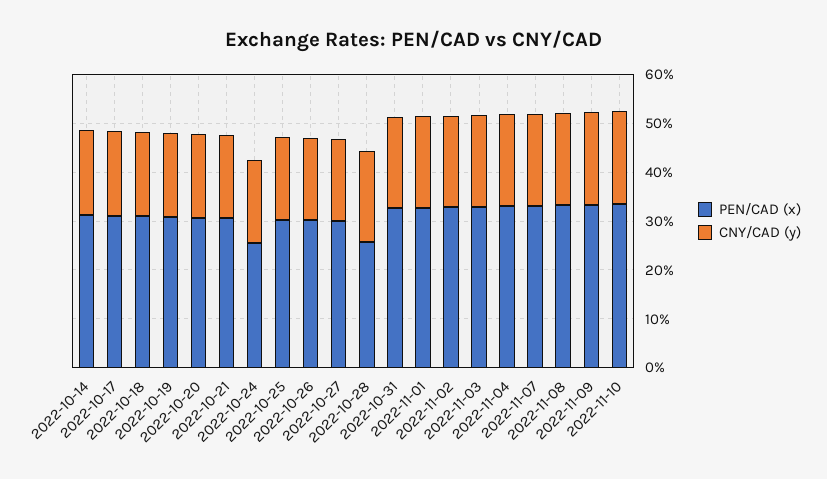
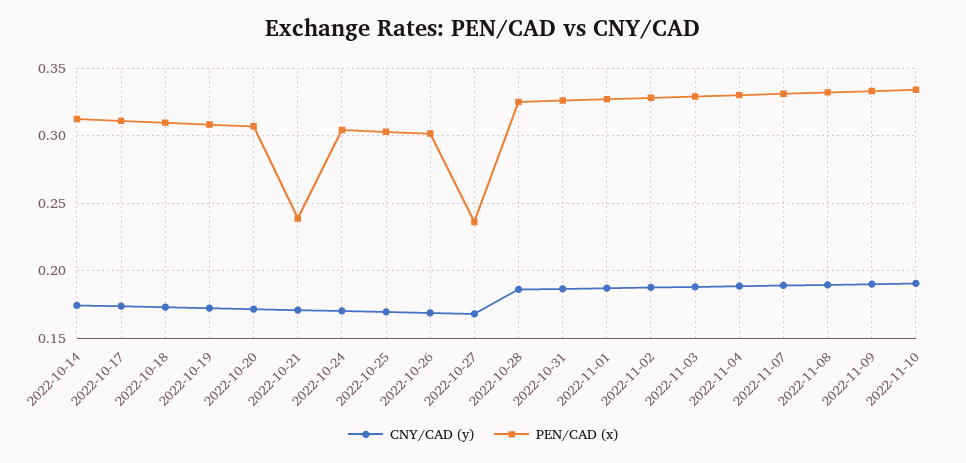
PEN/CAD (x), 2022-10-21: 0.3 -> 0.24
PEN/CAD (x), 2022-10-24: 0.26 -> 0.305
PEN/CAD (x), 2022-10-27: 0.3 -> 0.235
PEN/CAD (x), 2022-10-28: 0.26 -> 0.325

